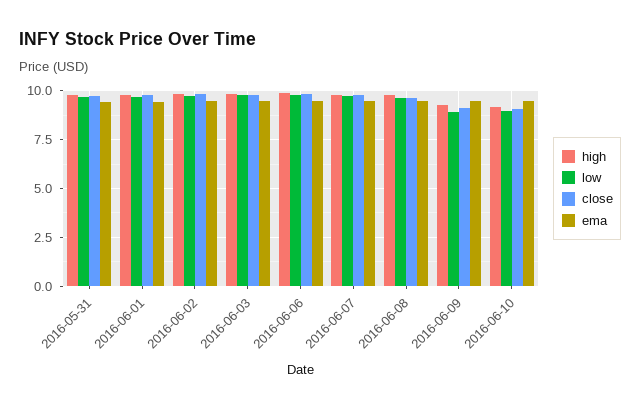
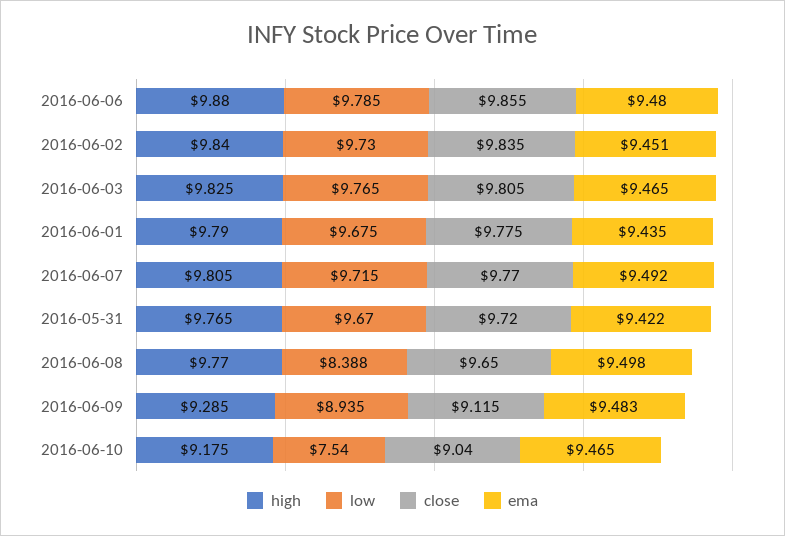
low, 2016-06-08: 9.5 -> 8.388
low, 2016-06-10: 9 -> 7.54

